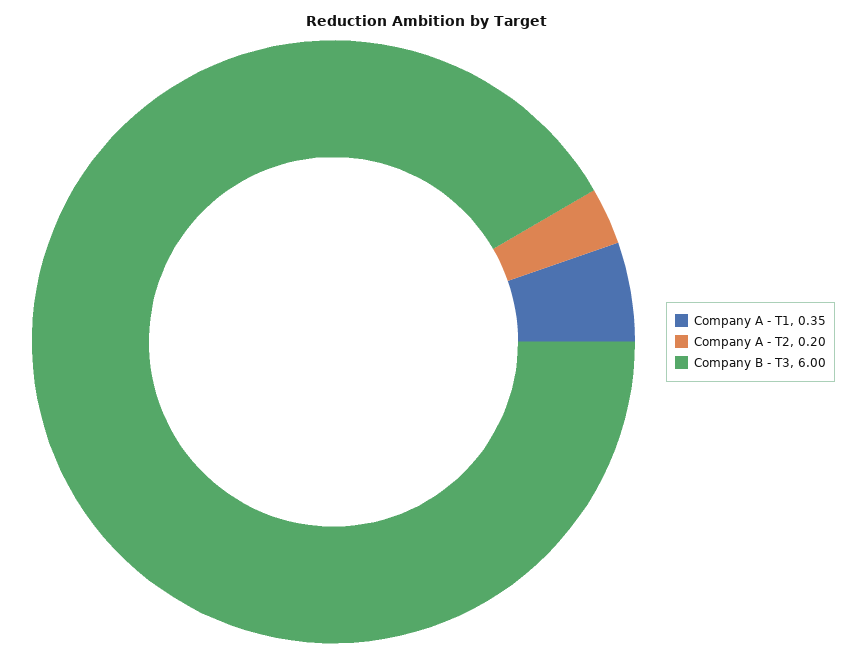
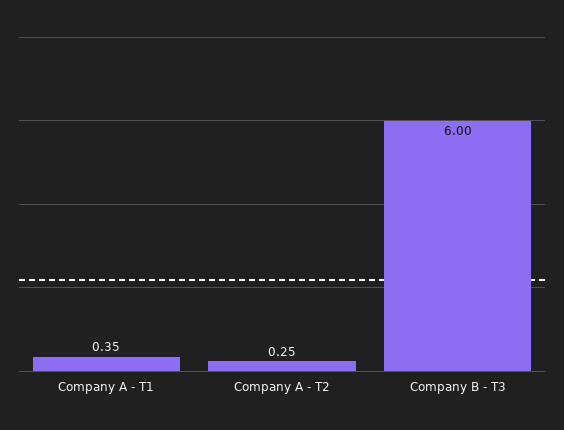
Company A - T2: 0.2 -> 0.25

